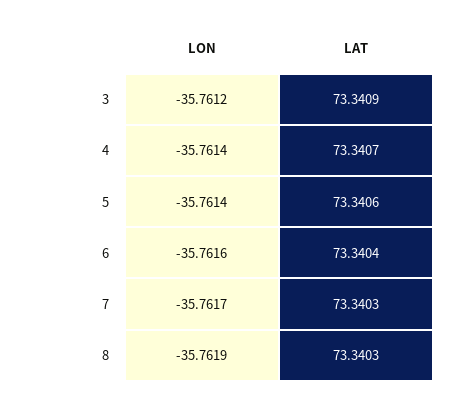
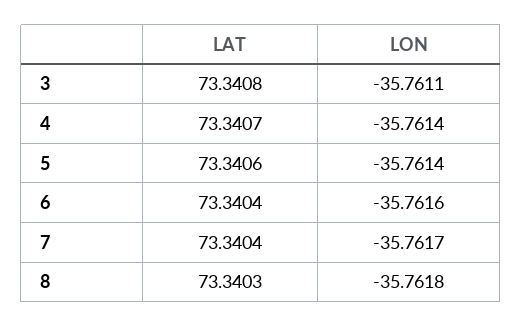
LON, 3: -35.7612 -> -35.7611
LAT, 3: 73.3409 -> 73.3408
LAT, 7: 73.3403 -> 73.3404
LON, 8: -35.7619 -> -35.7618

